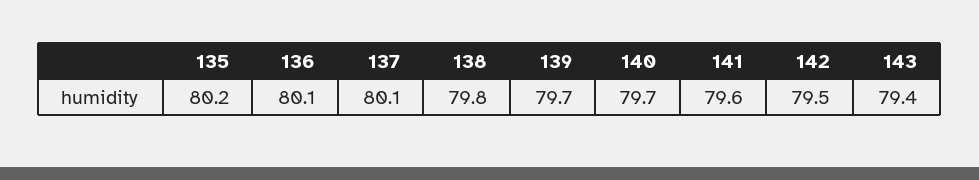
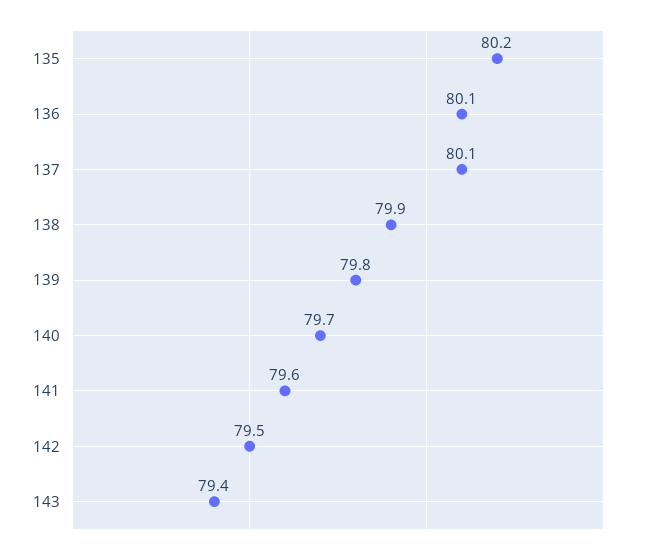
138: 79.8 -> 79.9
139: 79.7 -> 79.8

